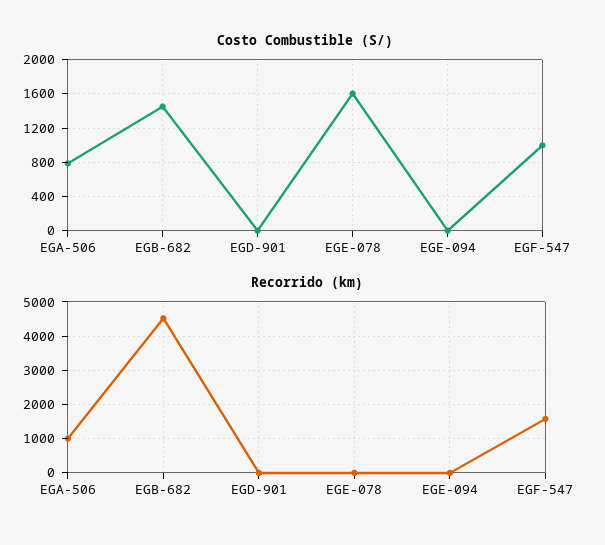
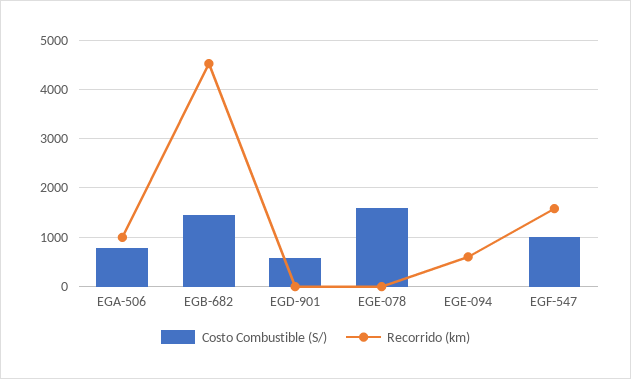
Costo Combustible (S/), EGD-901: 0 -> 600
Recorrido (km), EGE-094: 0 -> 600

